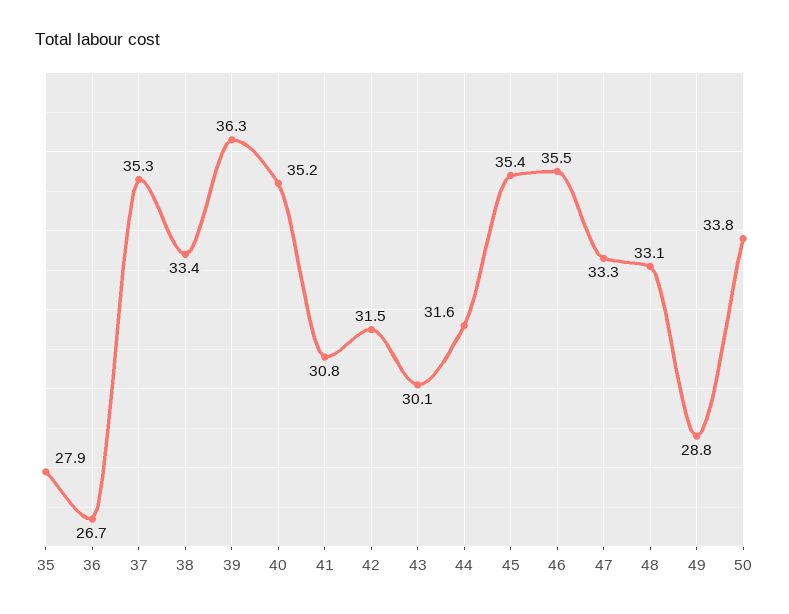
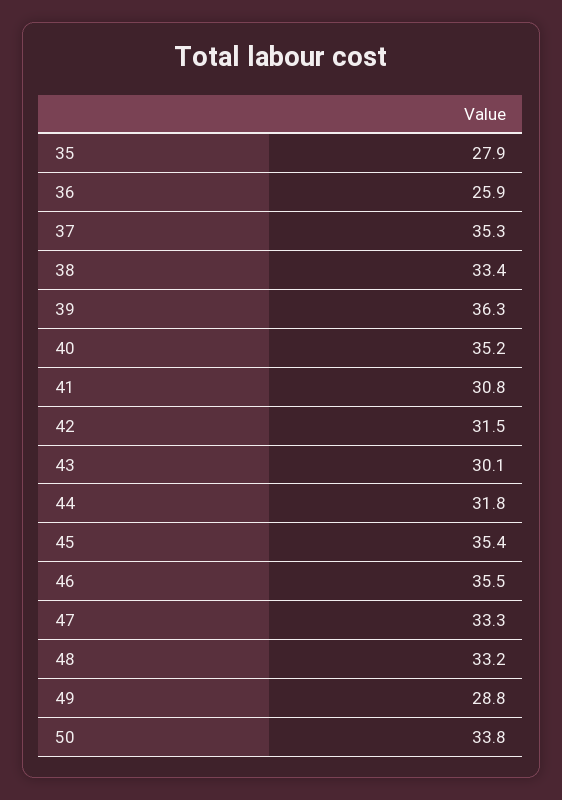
36: 26.7 -> 25.9
44: 31.6 -> 31.8
48: 33.1 -> 33.2

